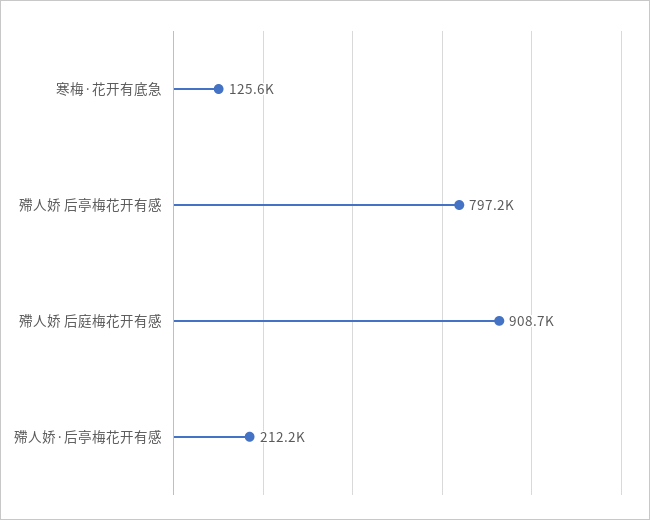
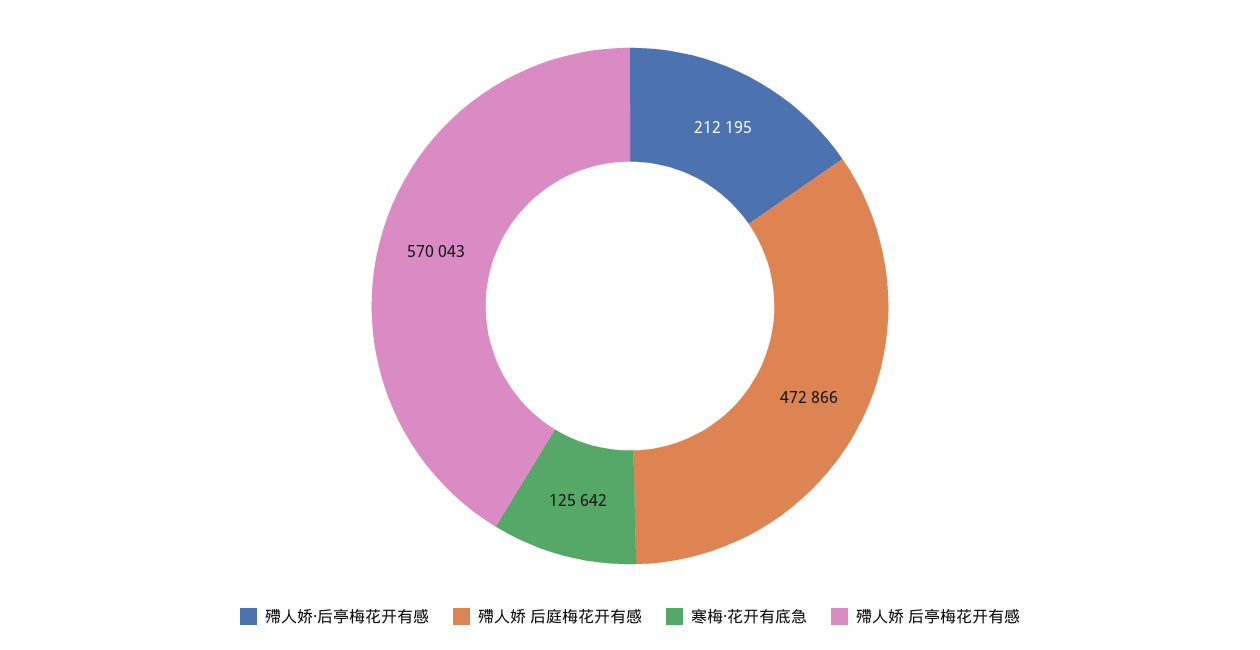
殢人娇 后亭梅花开有感: 797200 -> 570043
殢人娇 后庭梅花开有感: 908700 -> 472866

